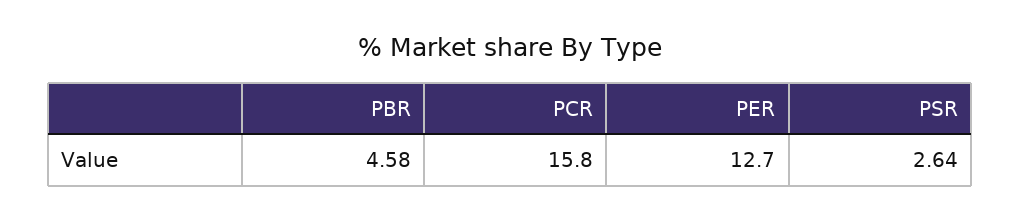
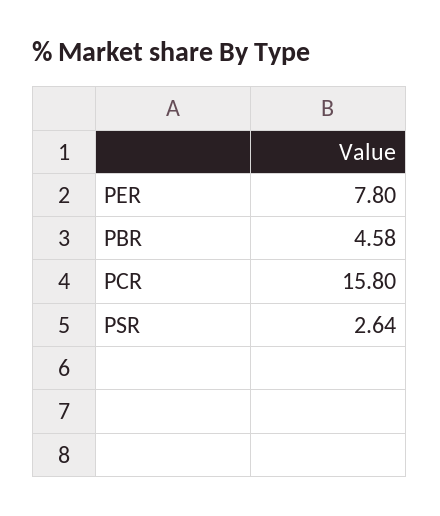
PER: 12.7 -> 7.8

